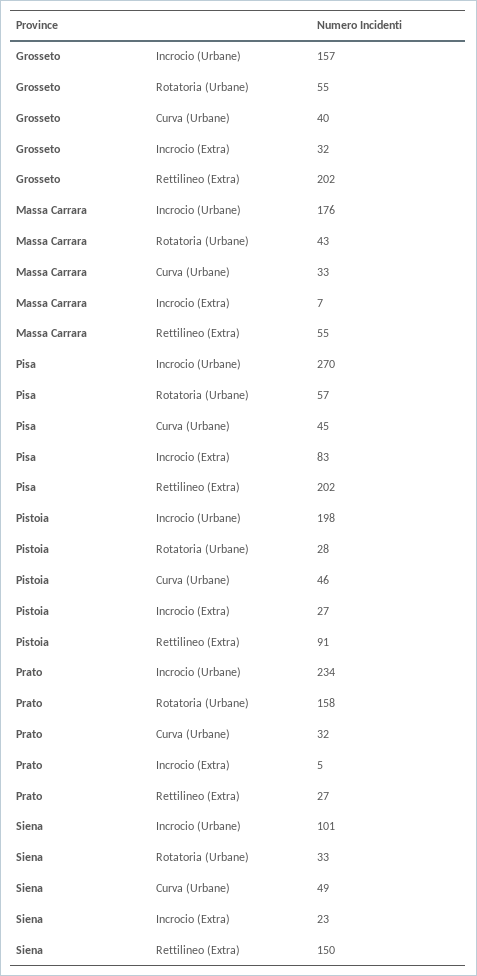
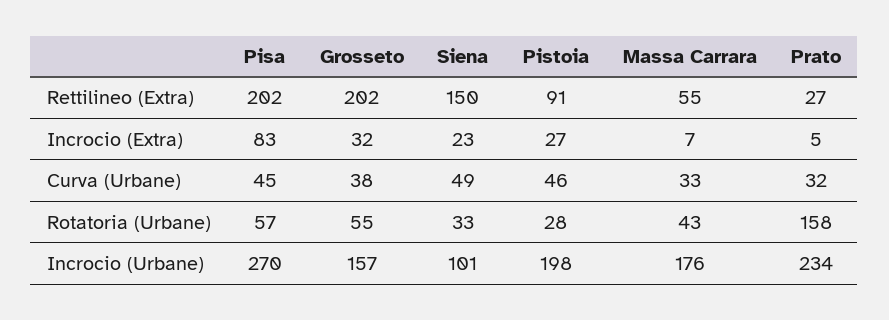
Grosseto, Curva (Urbane): 40 -> 38

